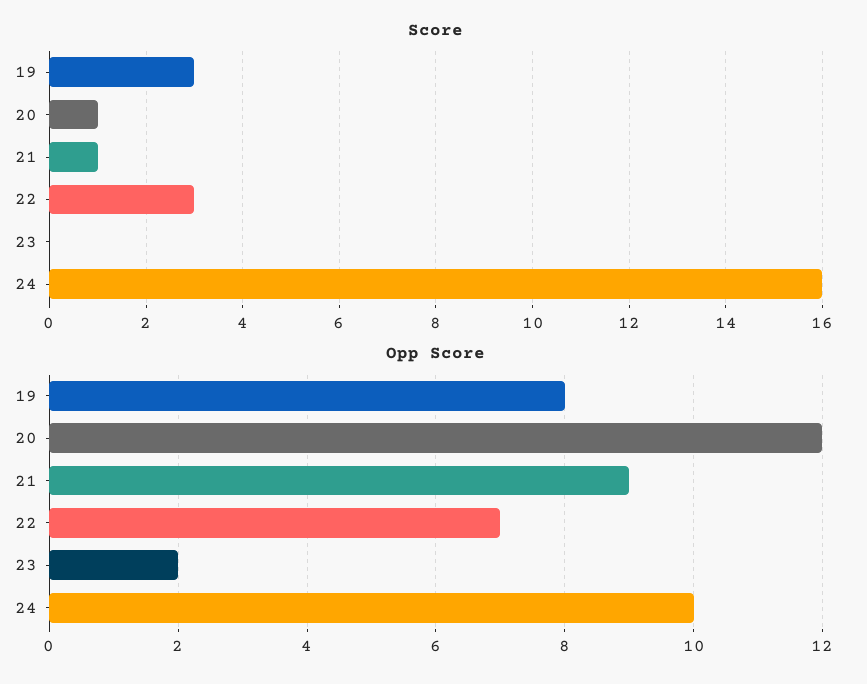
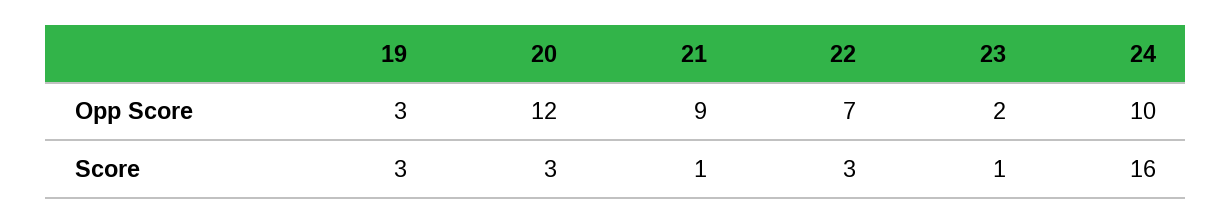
Score, 20: 1 -> 3
Score, 23: 0 -> 1
Opp Score, 19: 8 -> 3

